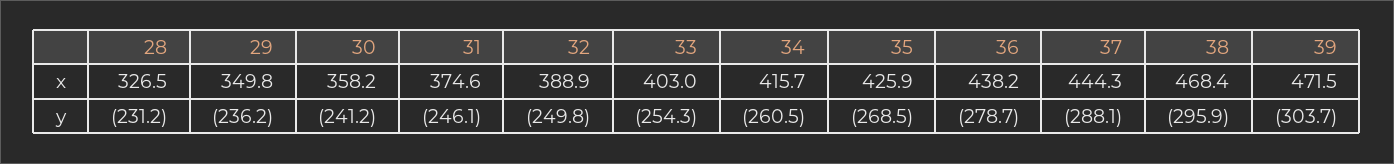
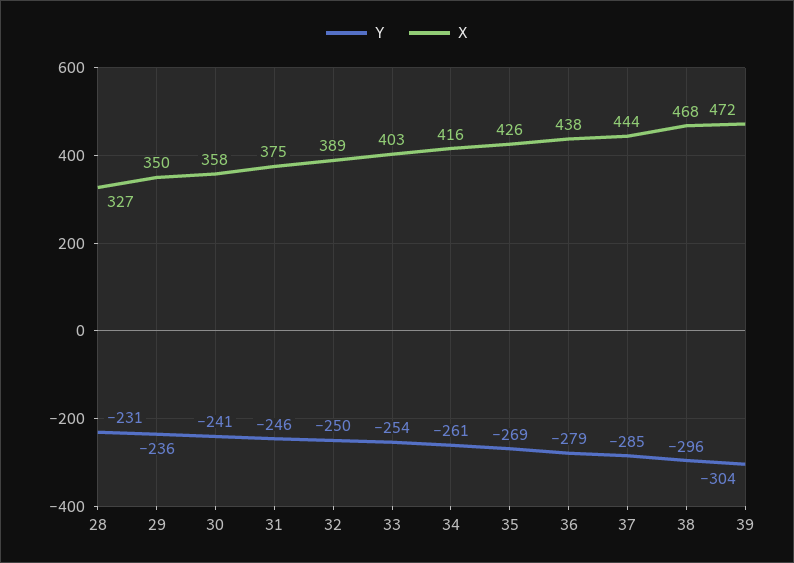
y, 37: -288.1 -> -285

